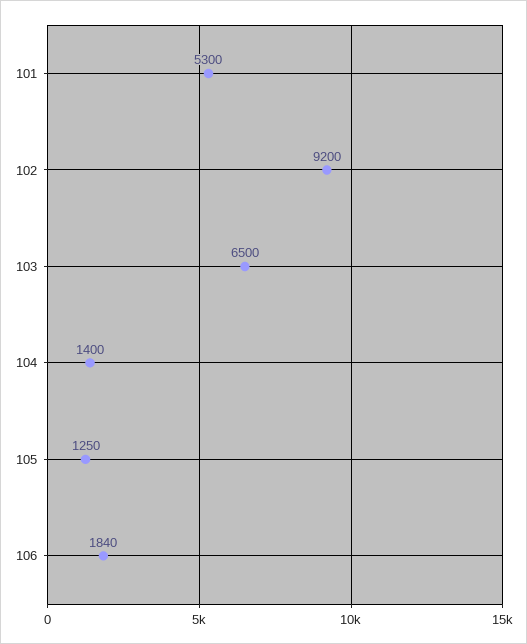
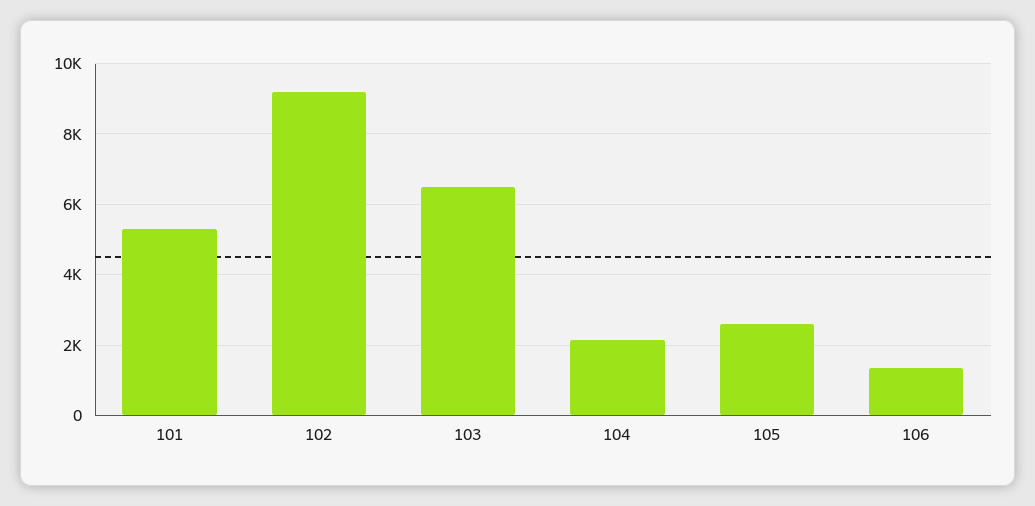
104: 1400 -> 2200
105: 1250 -> 2600
106: 1840 -> 1400

